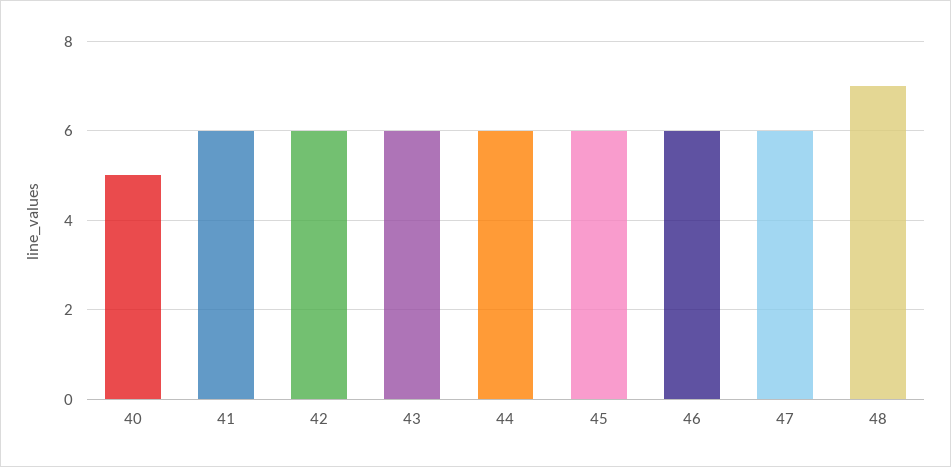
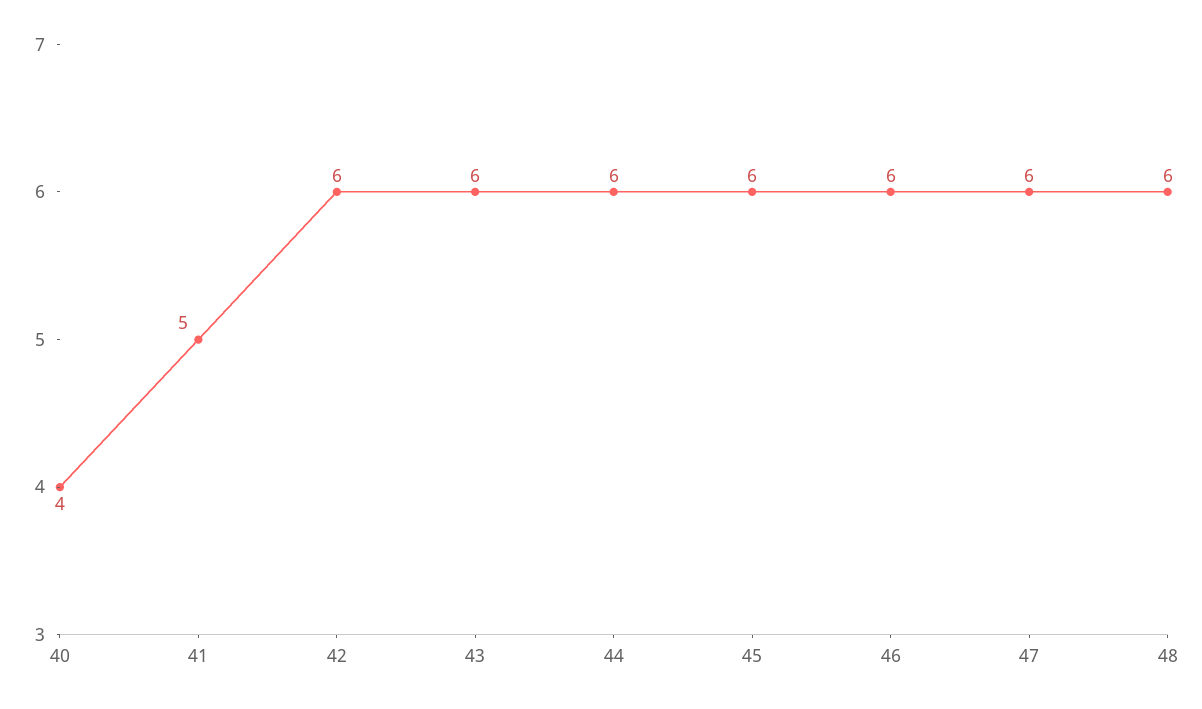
40: 5 -> 4
41: 6 -> 5
48: 7 -> 6

